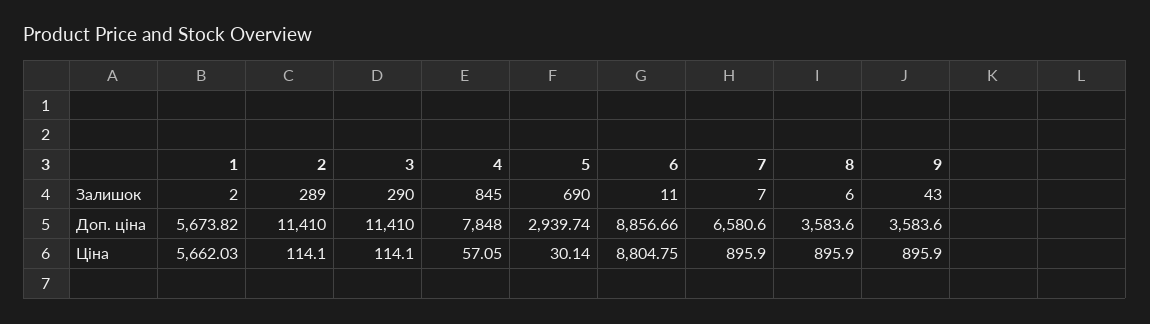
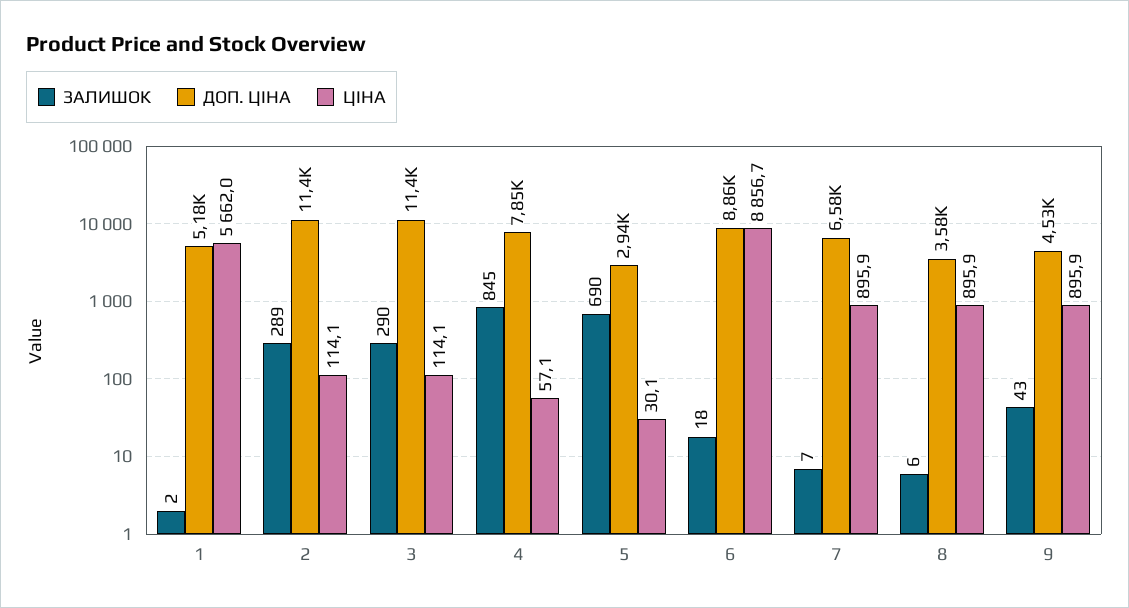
Залишок, 6: 11 -> 18
Доп. ціна, 1: 5673.82 -> 5180
Доп. ціна, 9: 3583.6 -> 4530
Ціна, 6: 8804.75 -> 8856.7

